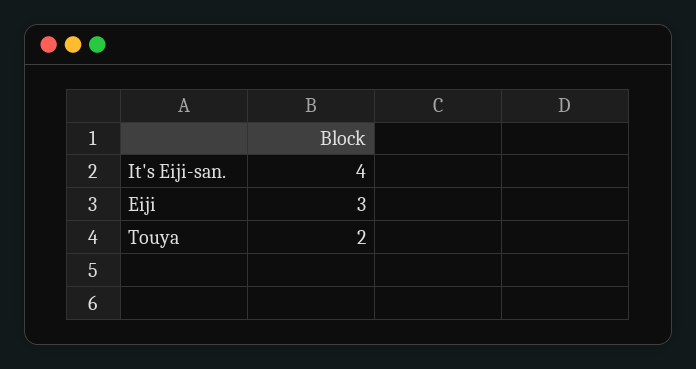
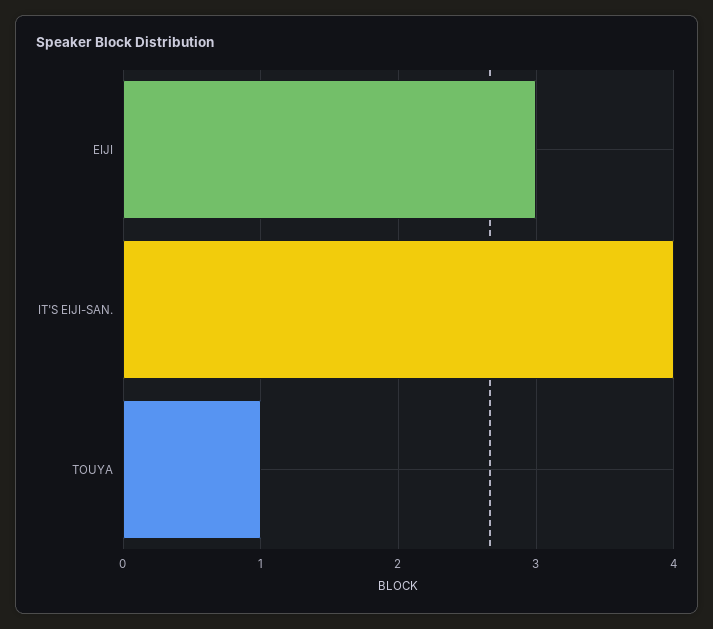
Touya: 2 -> 1

